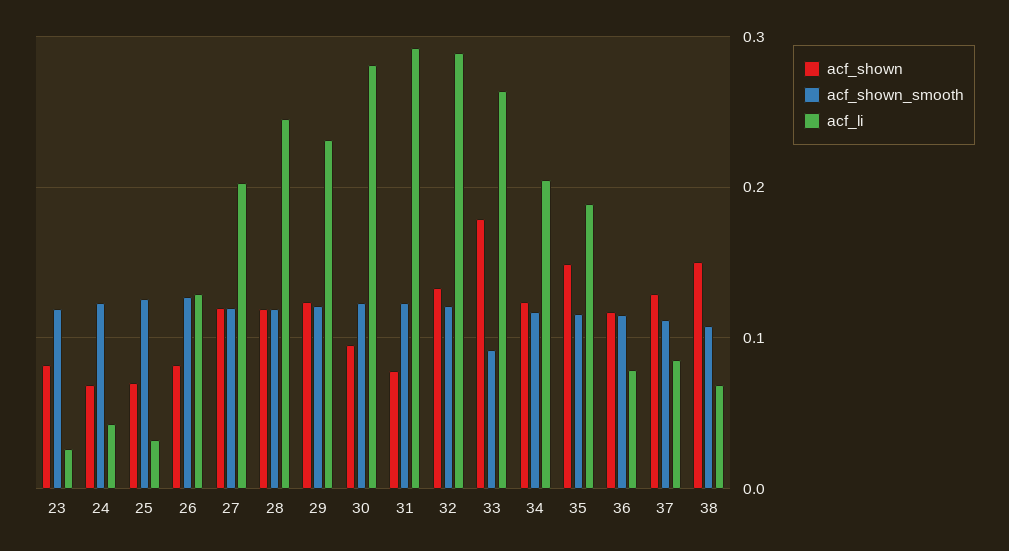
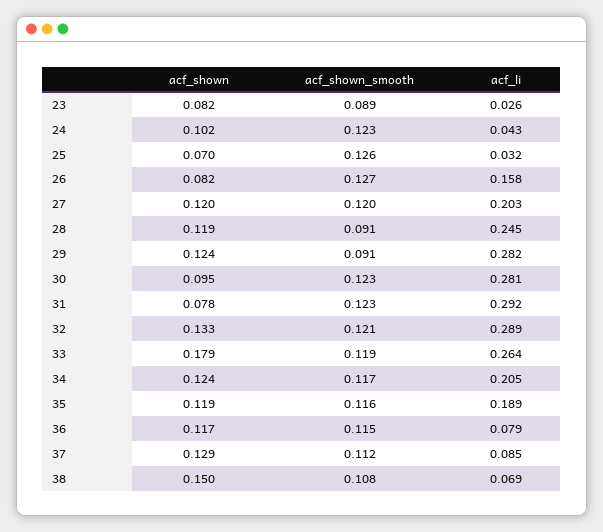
acf_shown_smooth, 23: 0.12 -> 0.089
acf_shown, 24: 0.07 -> 0.102
acf_li, 26: 0.13 -> 0.158
acf_shown_smooth, 28: 0.12 -> 0.091
acf_shown_smooth, 29: 0.12 -> 0.091
acf_li, 29: 0.23 -> 0.282
acf_shown_smooth, 33: 0.09 -> 0.119
acf_shown, 35: 0.15 -> 0.119

